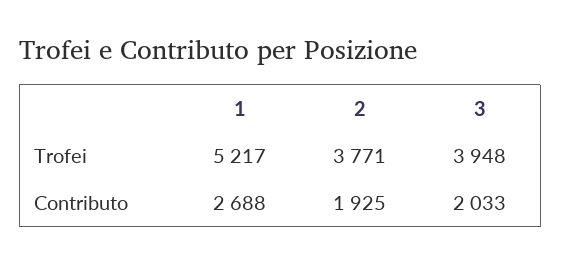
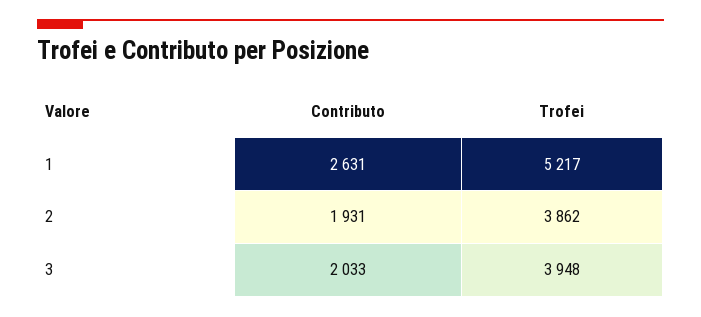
2, Trofei: 3771 -> 3862
1, Contributo: 2688 -> 2631
2, Contributo: 1925 -> 1931

